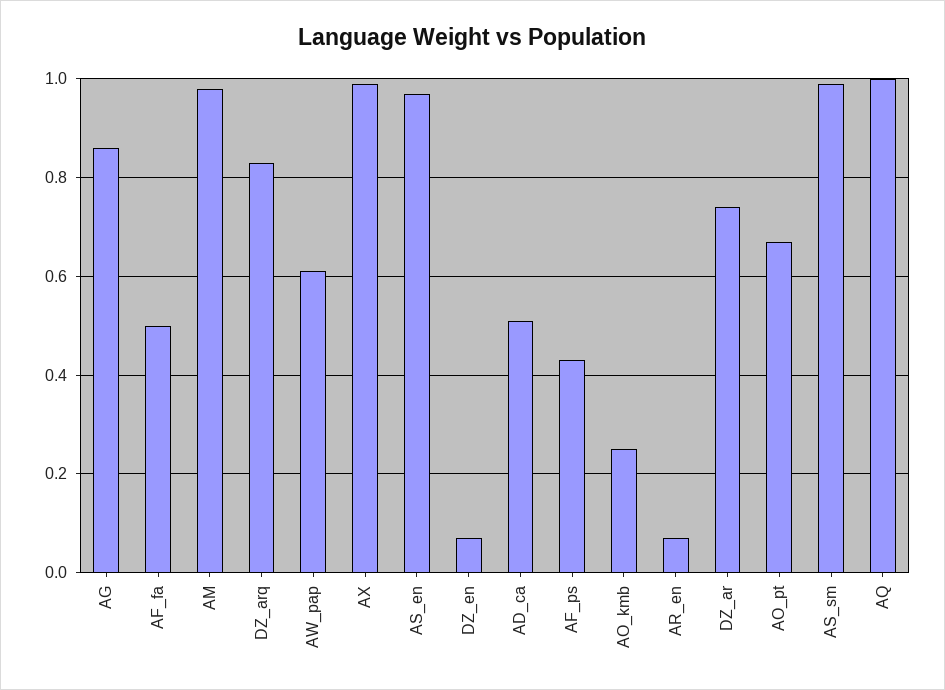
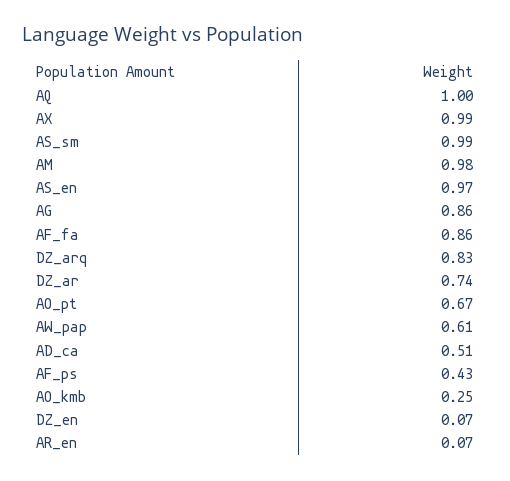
AF_fa: 0.5 -> 0.86

